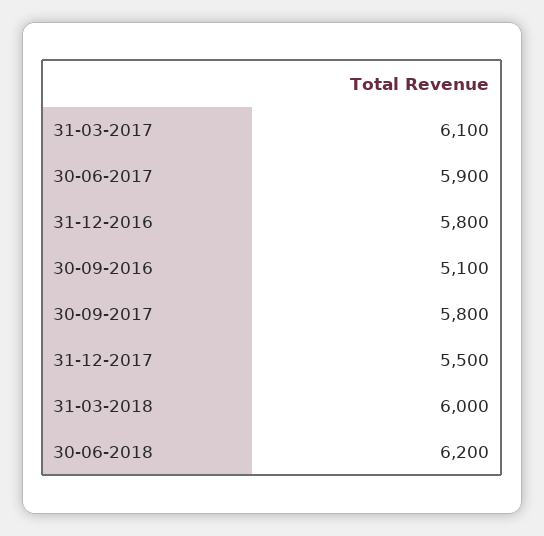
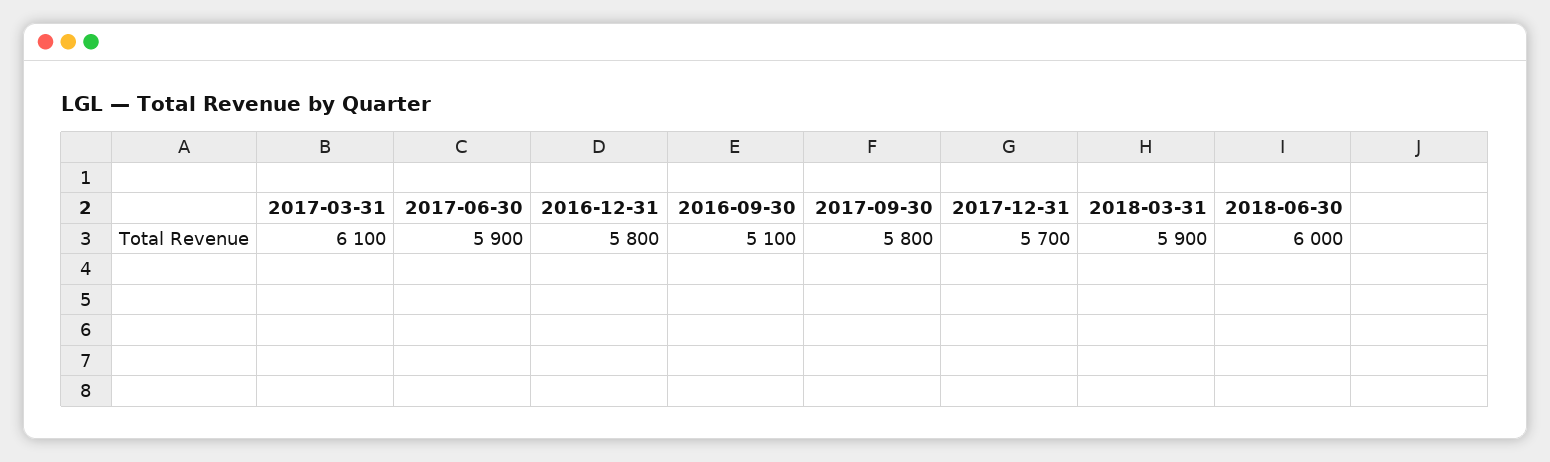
31-12-2017: 5500 -> 5700
31-03-2018: 6000 -> 5900
30-06-2018: 6200 -> 6000

